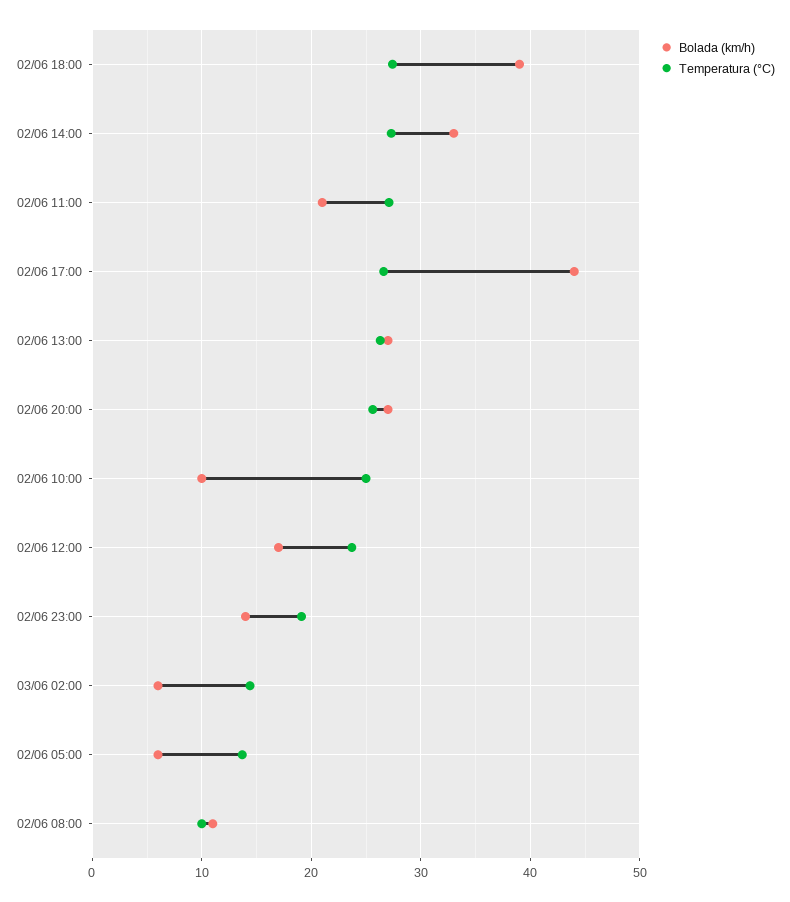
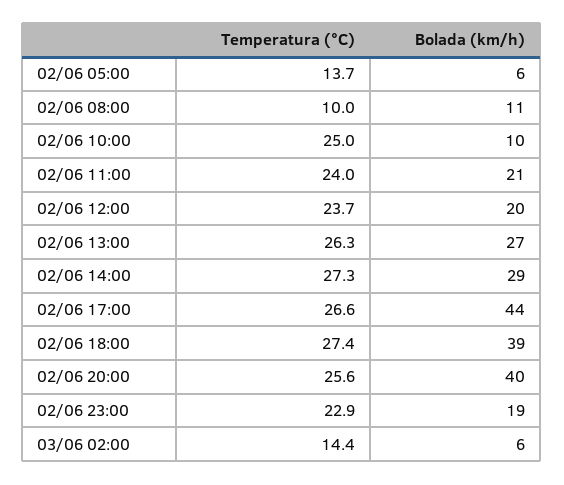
Bolada (km/h), 02/06 14:00: 33 -> 29
Temperatura (°C), 02/06 11:00: 27 -> 24
Bolada (km/h), 02/06 20:00: 27 -> 40
Bolada (km/h), 02/06 12:00: 17 -> 20
Bolada (km/h), 02/06 23:00: 14 -> 19
Temperatura (°C), 02/06 23:00: 19 -> 22.9

